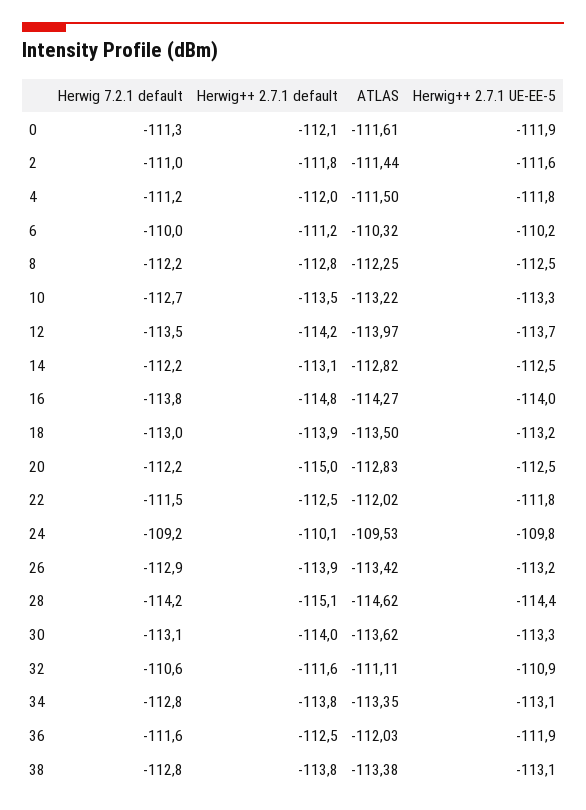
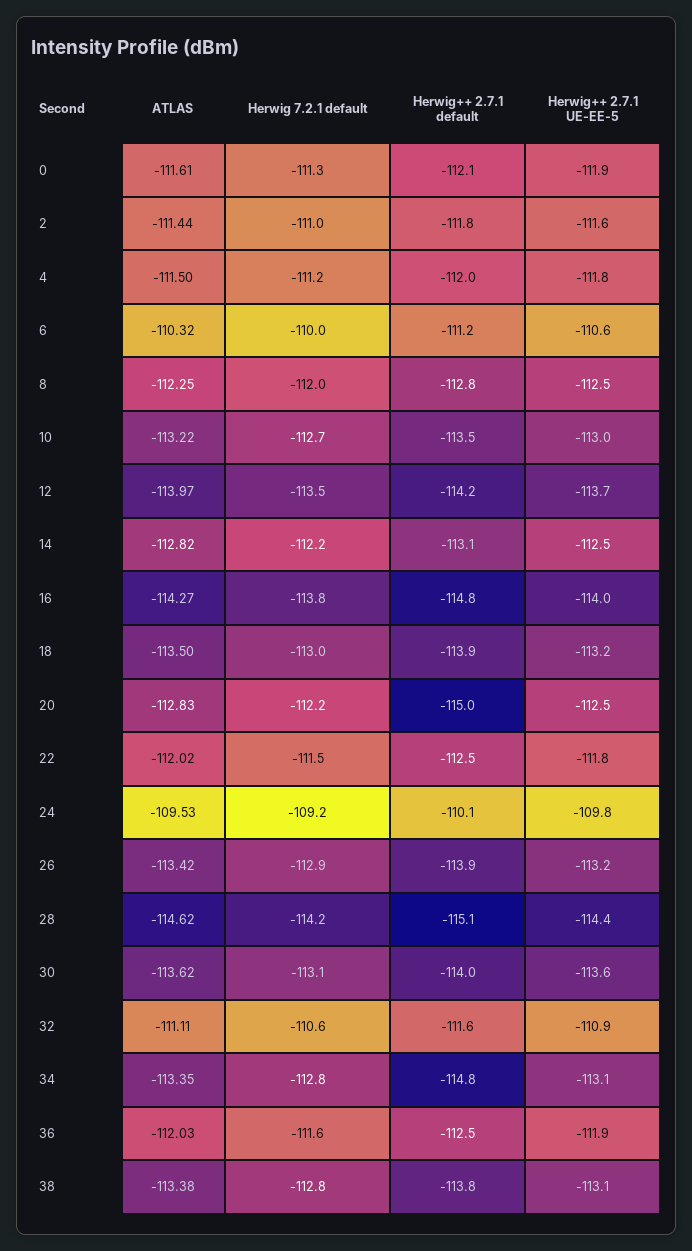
Herwig++ 2.7.1 UE-EE-5, 6: -110.2 -> -110.6
Herwig 7.2.1 default, 8: -112.2 -> -112
Herwig++ 2.7.1 UE-EE-5, 10: -113.3 -> -113
Herwig++ 2.7.1 UE-EE-5, 30: -113.3 -> -113.6
Herwig++ 2.7.1 default, 34: -113.8 -> -114.8

